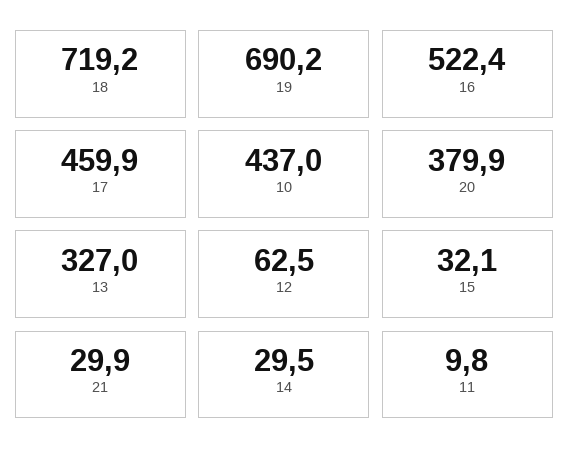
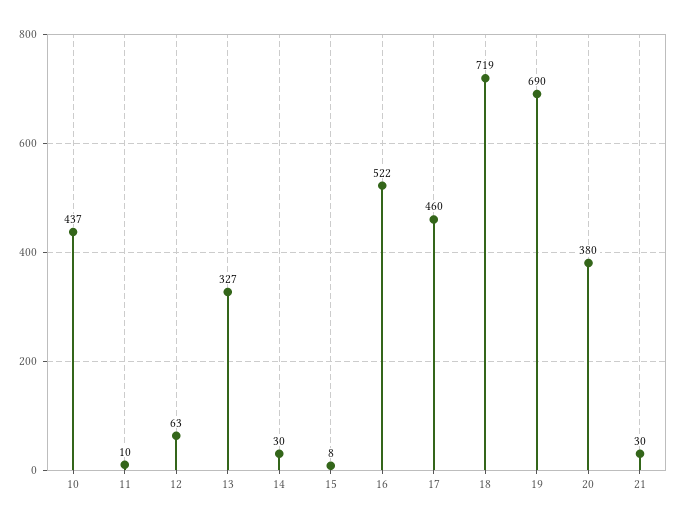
15: 32.1 -> 8

